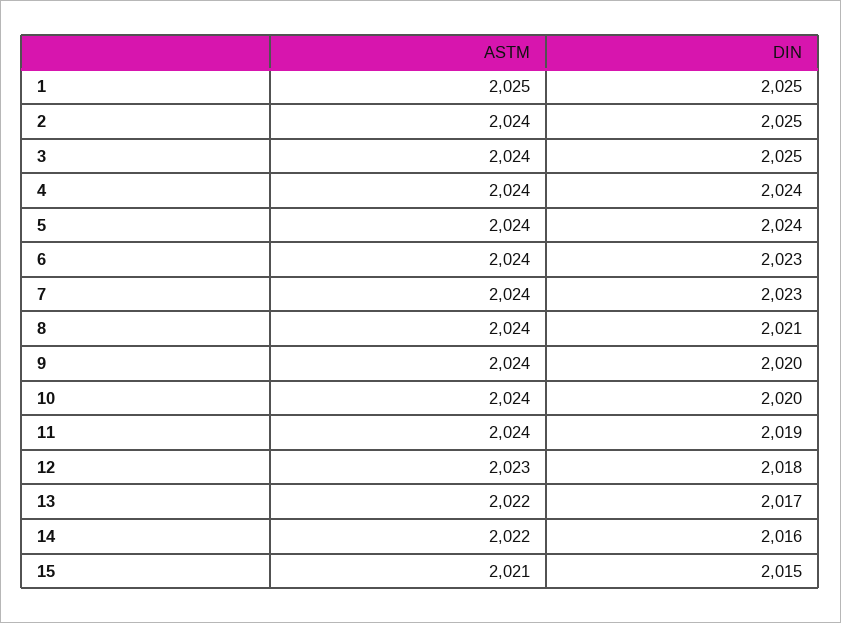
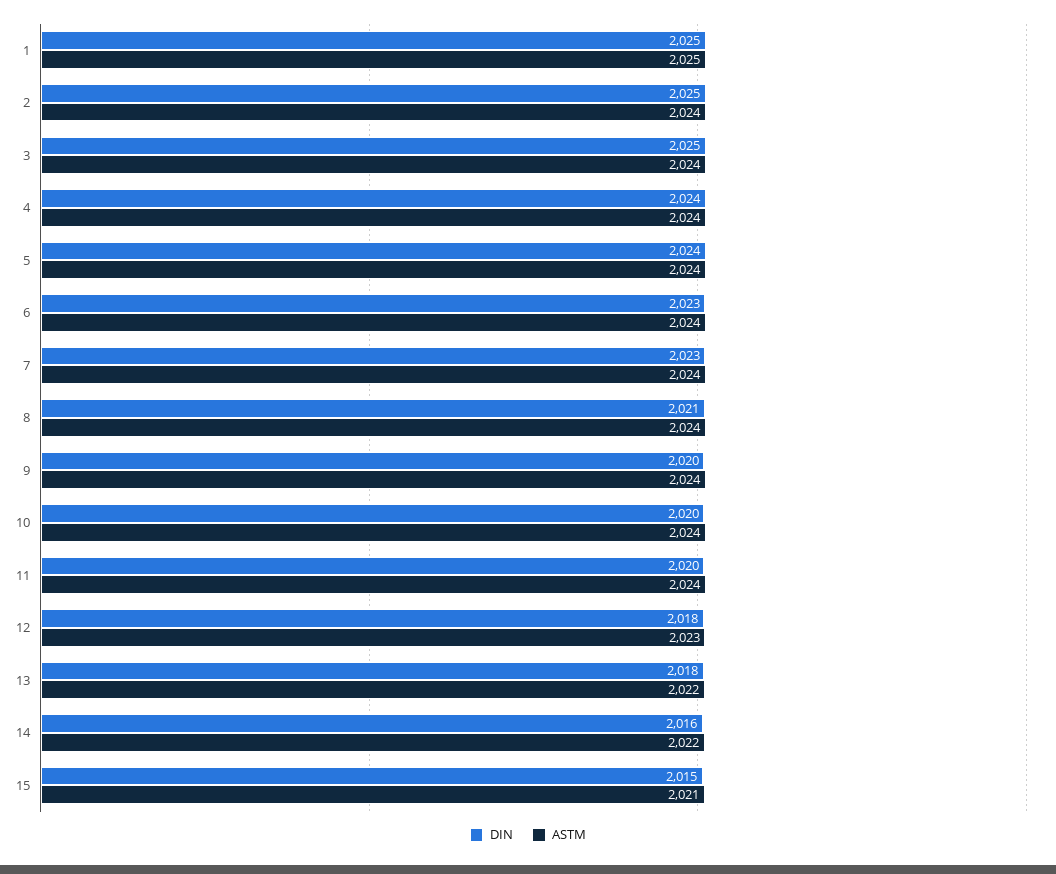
DIN, 11: 2019 -> 2020
DIN, 13: 2017 -> 2018

